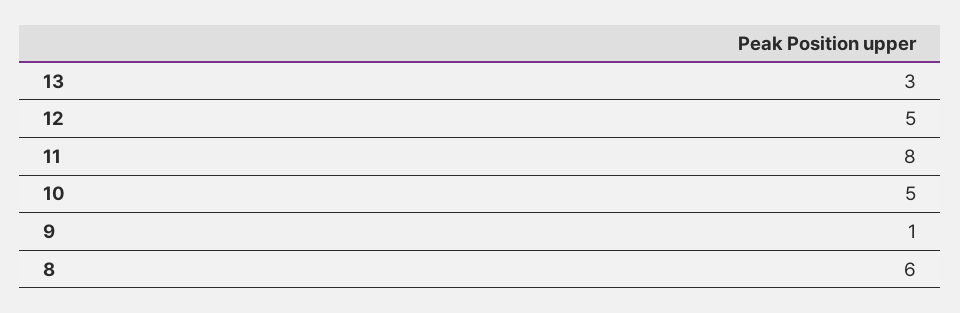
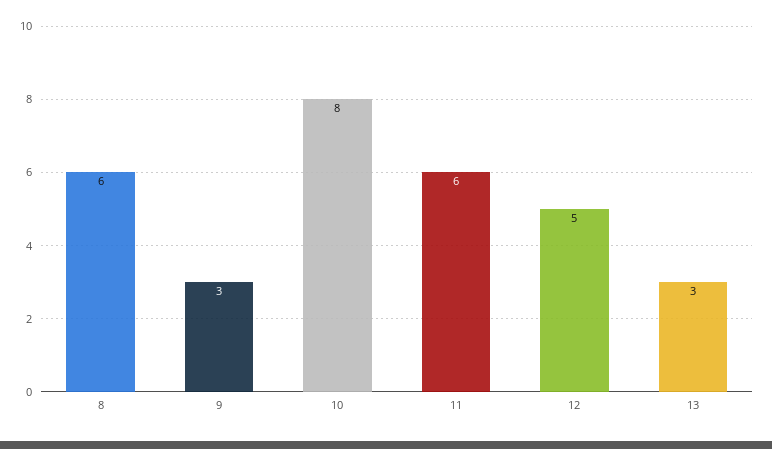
11: 8 -> 6
10: 5 -> 8
9: 1 -> 3

